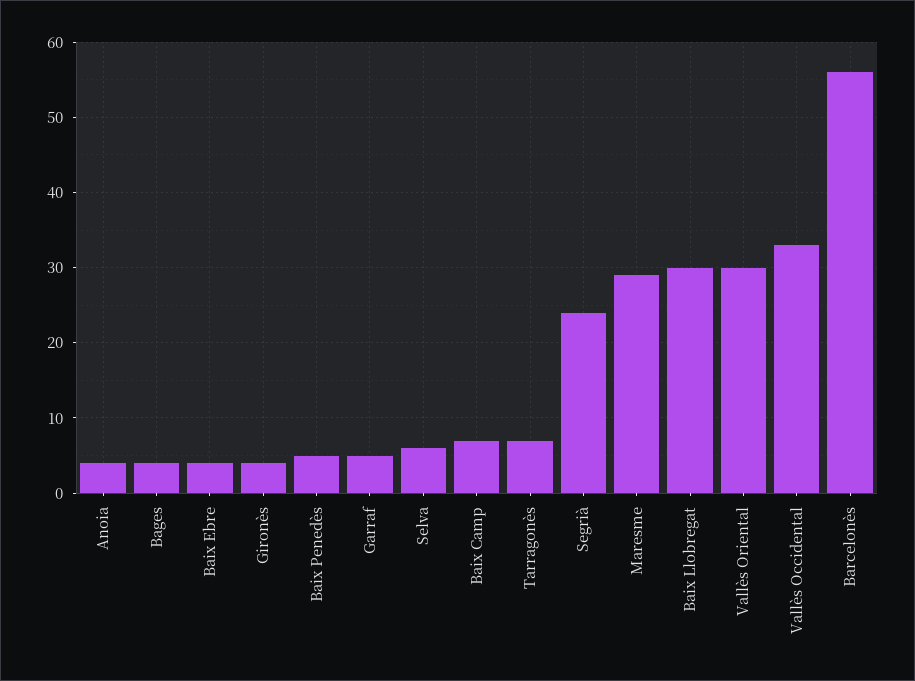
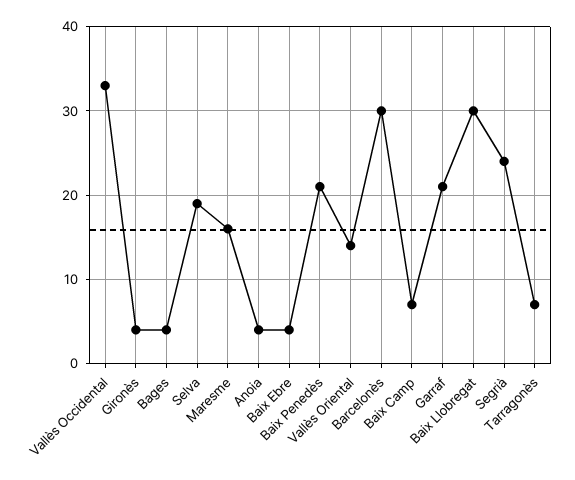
Baix Penedès: 5 -> 21
Garraf: 5 -> 21
Selva: 6 -> 19
Maresme: 29 -> 16
Vallès Oriental: 30 -> 14
Barcelonès: 56 -> 30

